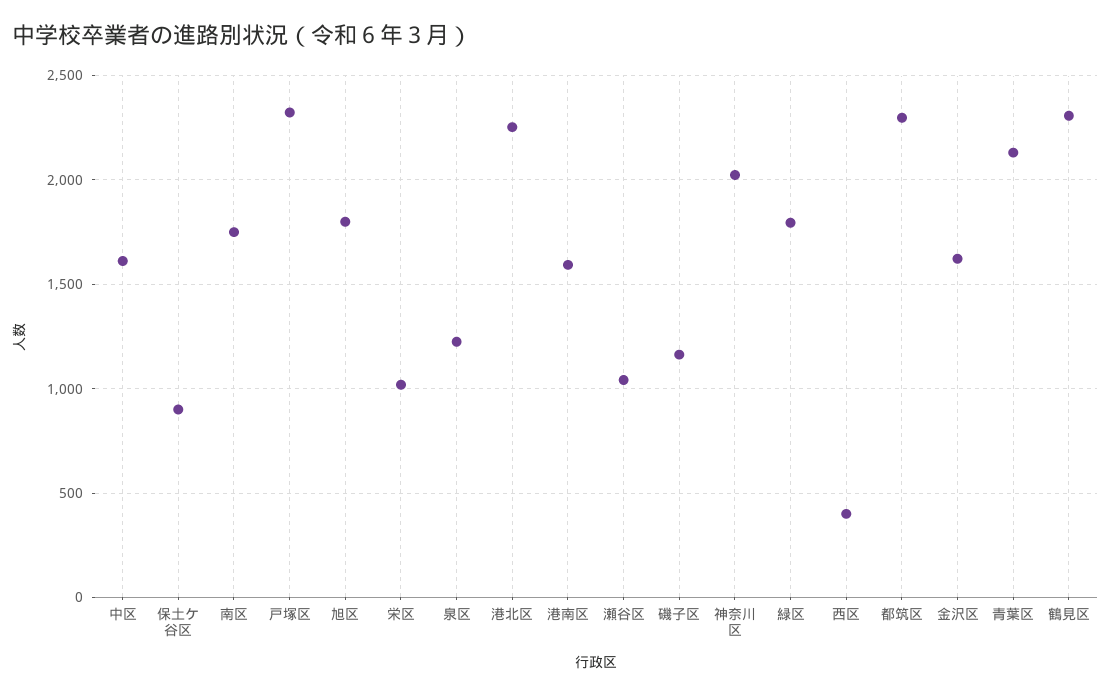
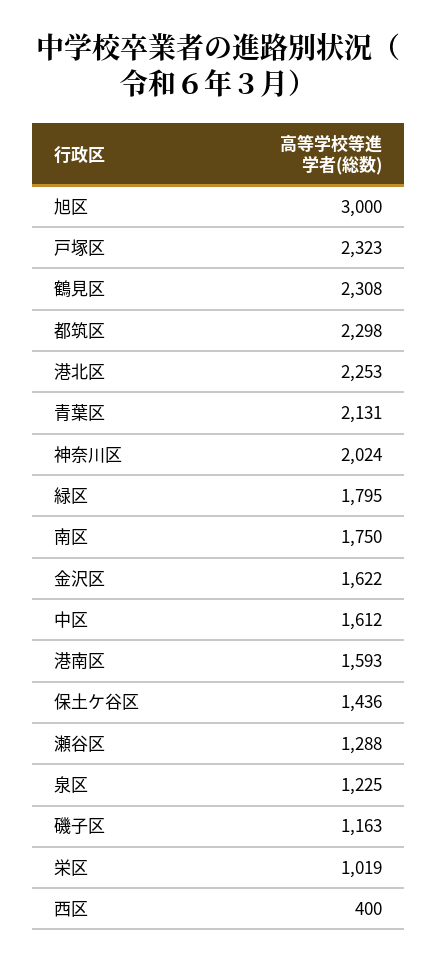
保土ケ谷区: 900 -> 1436
旭区: 1800 -> 3000
瀬谷区: 1050 -> 1288

